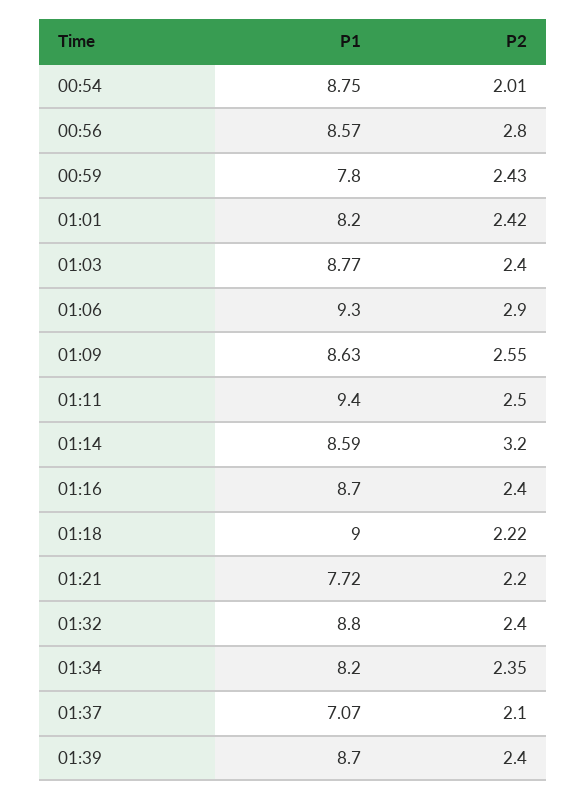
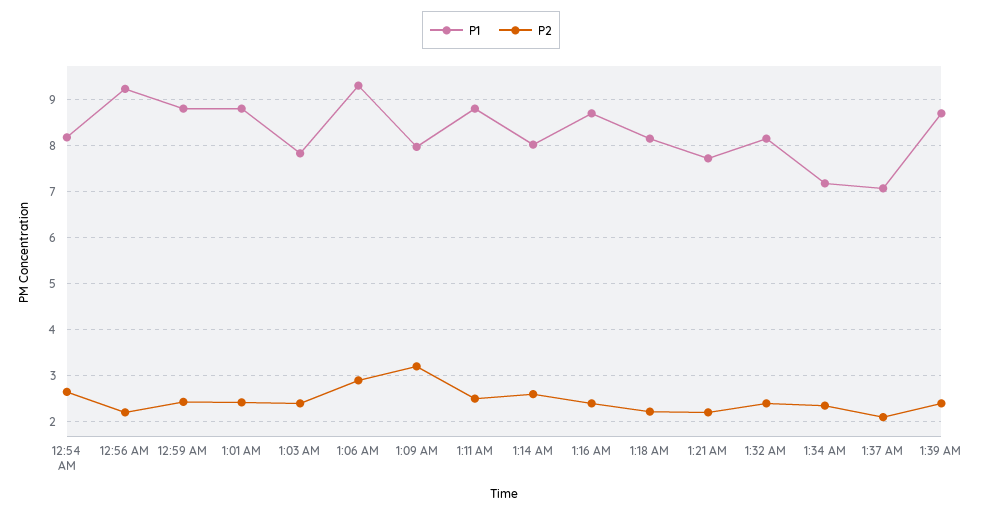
P1, 00:54: 8.75 -> 8.2
P2, 00:54: 2.01 -> 2.6
P1, 00:56: 8.57 -> 9.2
P2, 00:56: 2.8 -> 2.2
P1, 00:59: 7.8 -> 8.8
P1, 01:01: 8.2 -> 8.8
P1, 01:03: 8.77 -> 7.8
P1, 01:09: 8.63 -> 8
P2, 01:09: 2.55 -> 3.2
P1, 01:11: 9.4 -> 8.8
P1, 01:14: 8.59 -> 8
P2, 01:14: 3.2 -> 2.6
P1, 01:18: 9 -> 8.2
P1, 01:32: 8.8 -> 8.2
P1, 01:34: 8.2 -> 7.2

